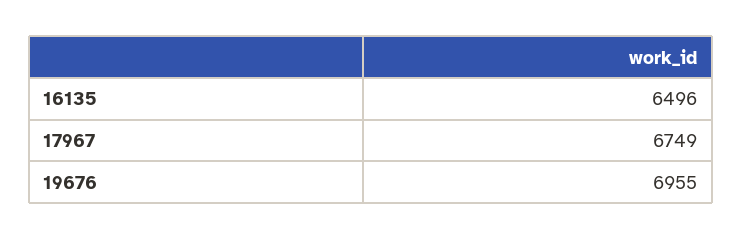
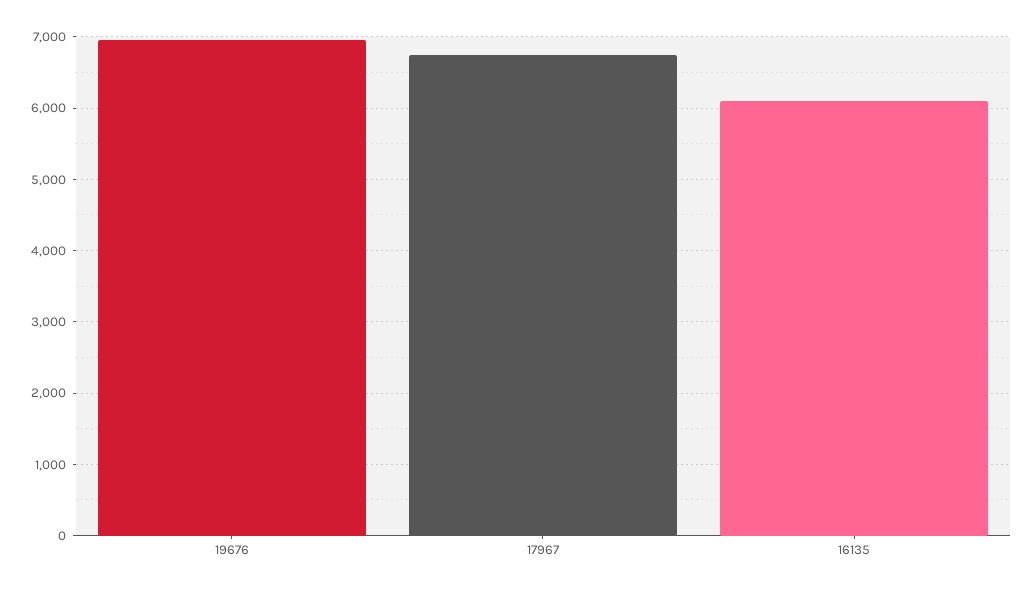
16135: 6496 -> 6100

